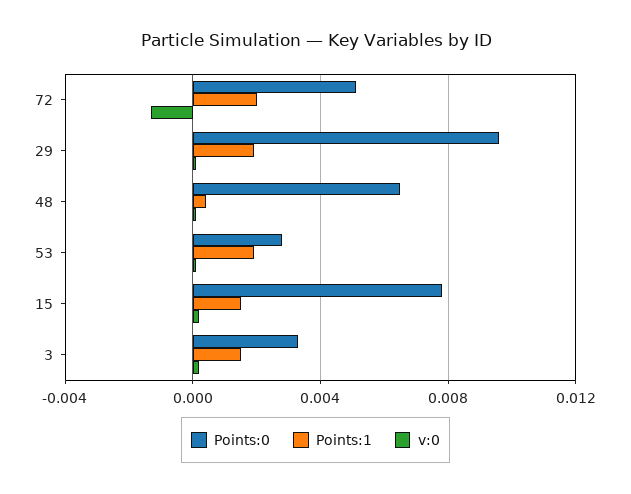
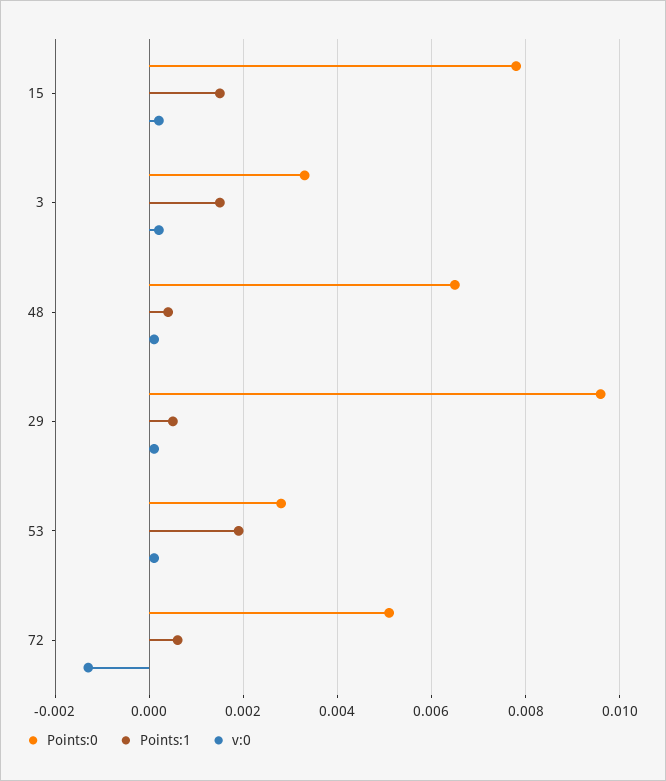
Points:1, 72: 0.002 -> 0.0005
Points:1, 29: 0.002 -> 0.0005

